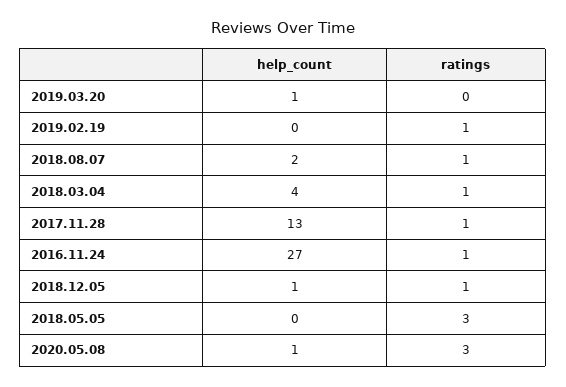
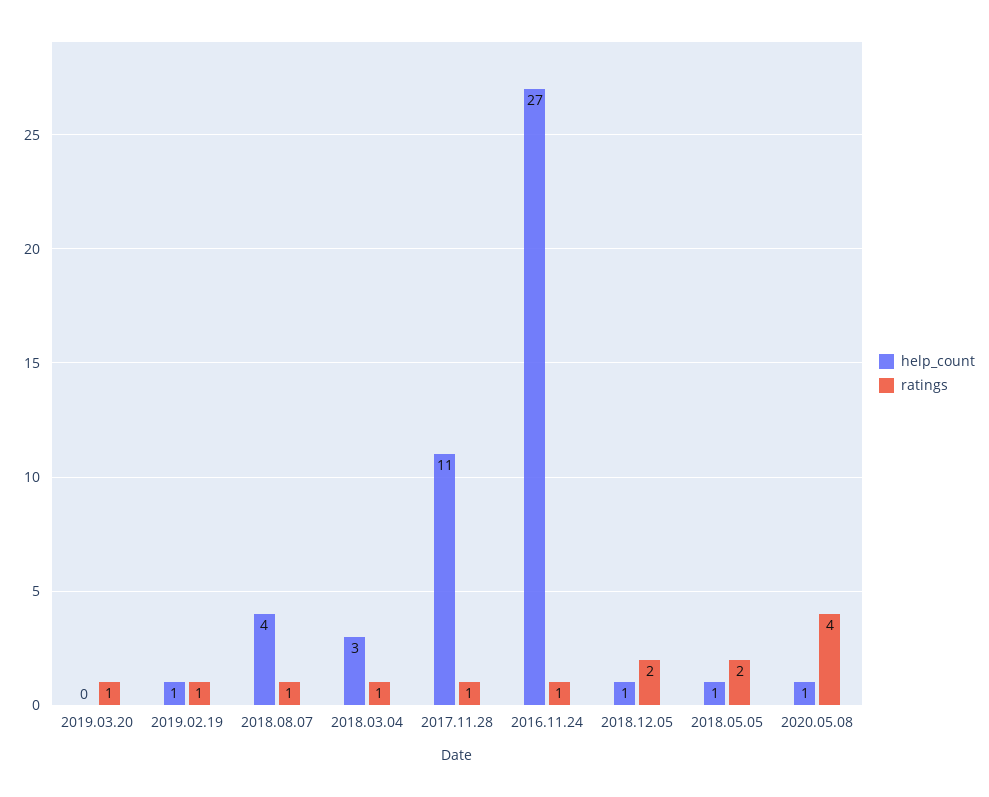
help_count, 2019.03.20: 1 -> 0
ratings, 2019.03.20: 0 -> 1
help_count, 2019.02.19: 0 -> 1
help_count, 2018.08.07: 2 -> 4
help_count, 2018.03.04: 4 -> 3
help_count, 2017.11.28: 13 -> 11
ratings, 2018.12.05: 1 -> 2
help_count, 2018.05.05: 0 -> 1
ratings, 2018.05.05: 3 -> 2
ratings, 2020.05.08: 3 -> 4

